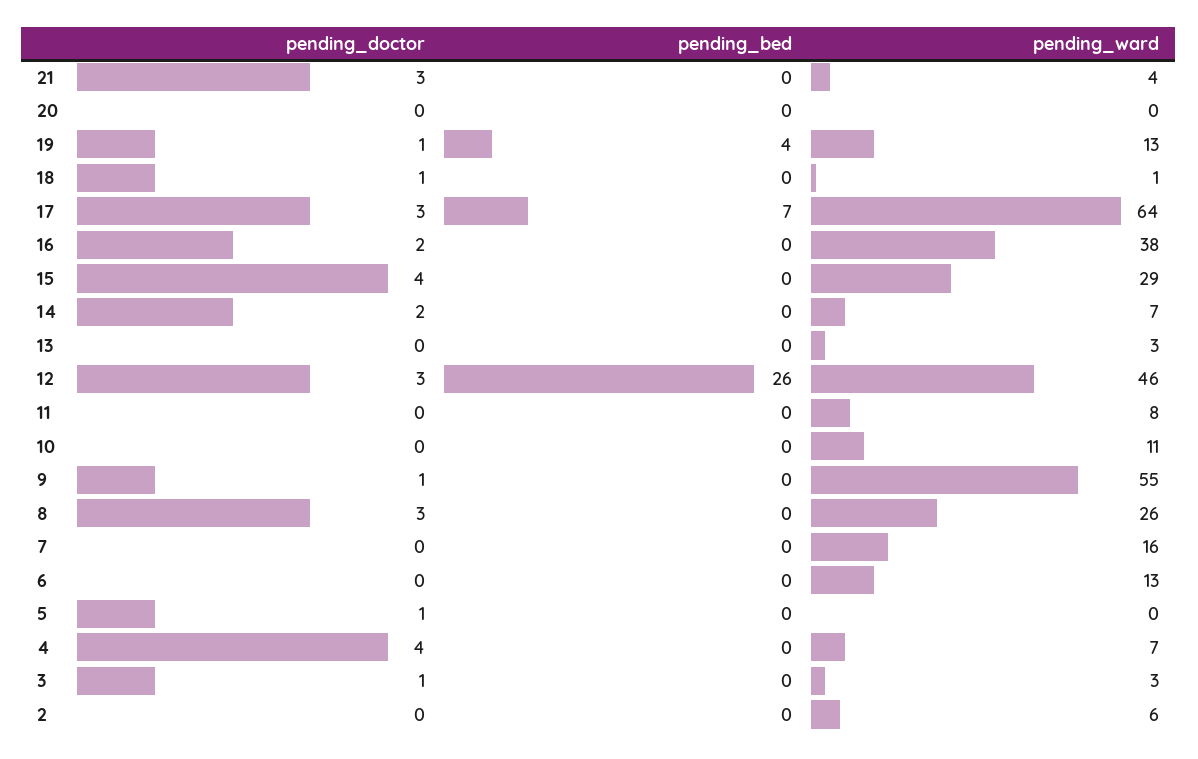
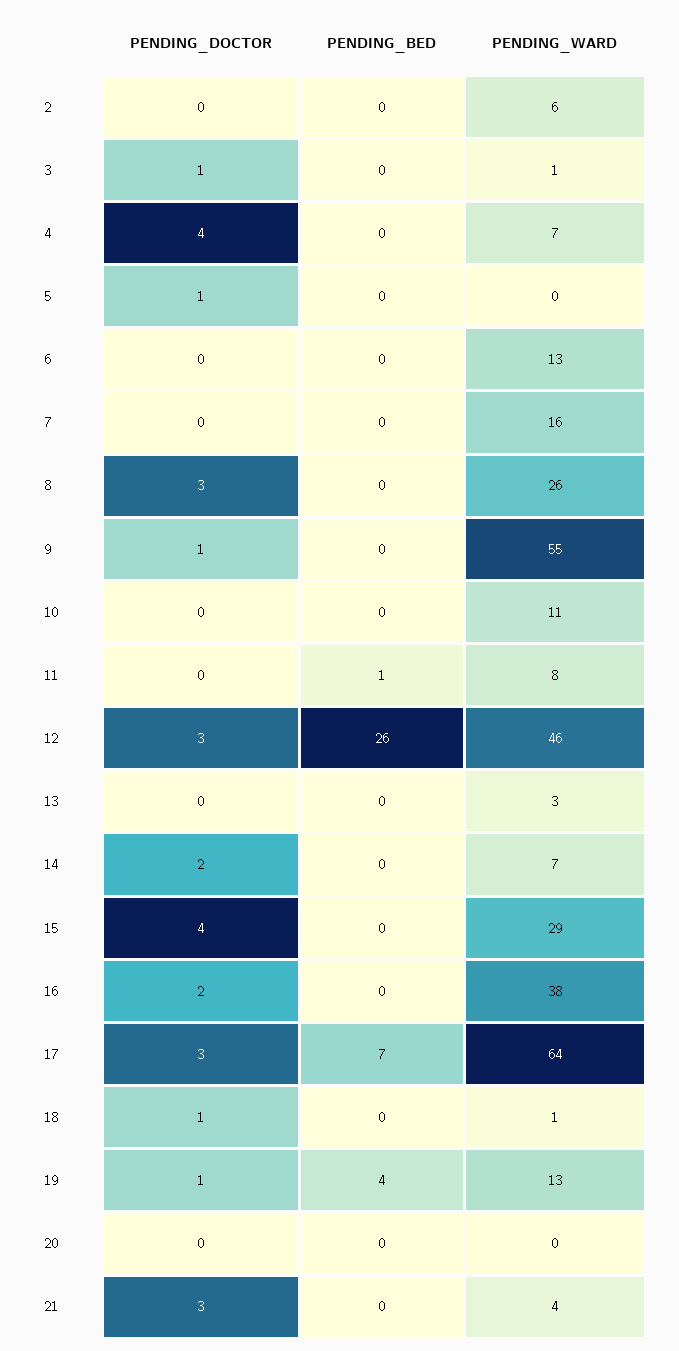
pending_bed, 11: 0 -> 1
pending_ward, 3: 3 -> 1

